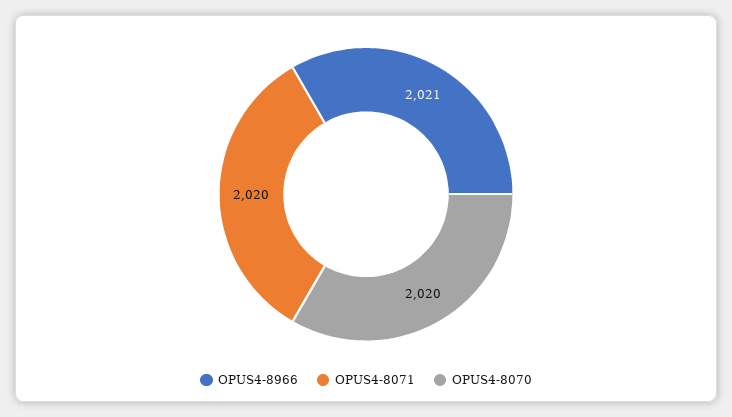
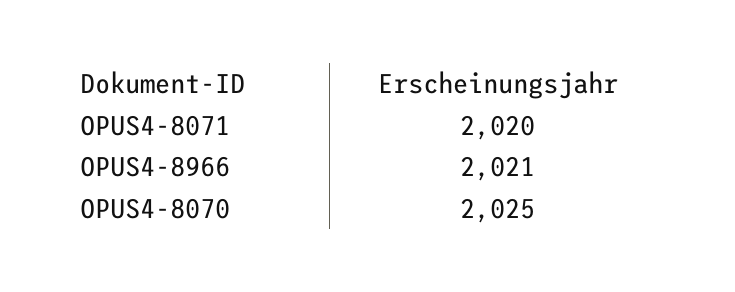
OPUS4-8070: 2020 -> 2025

